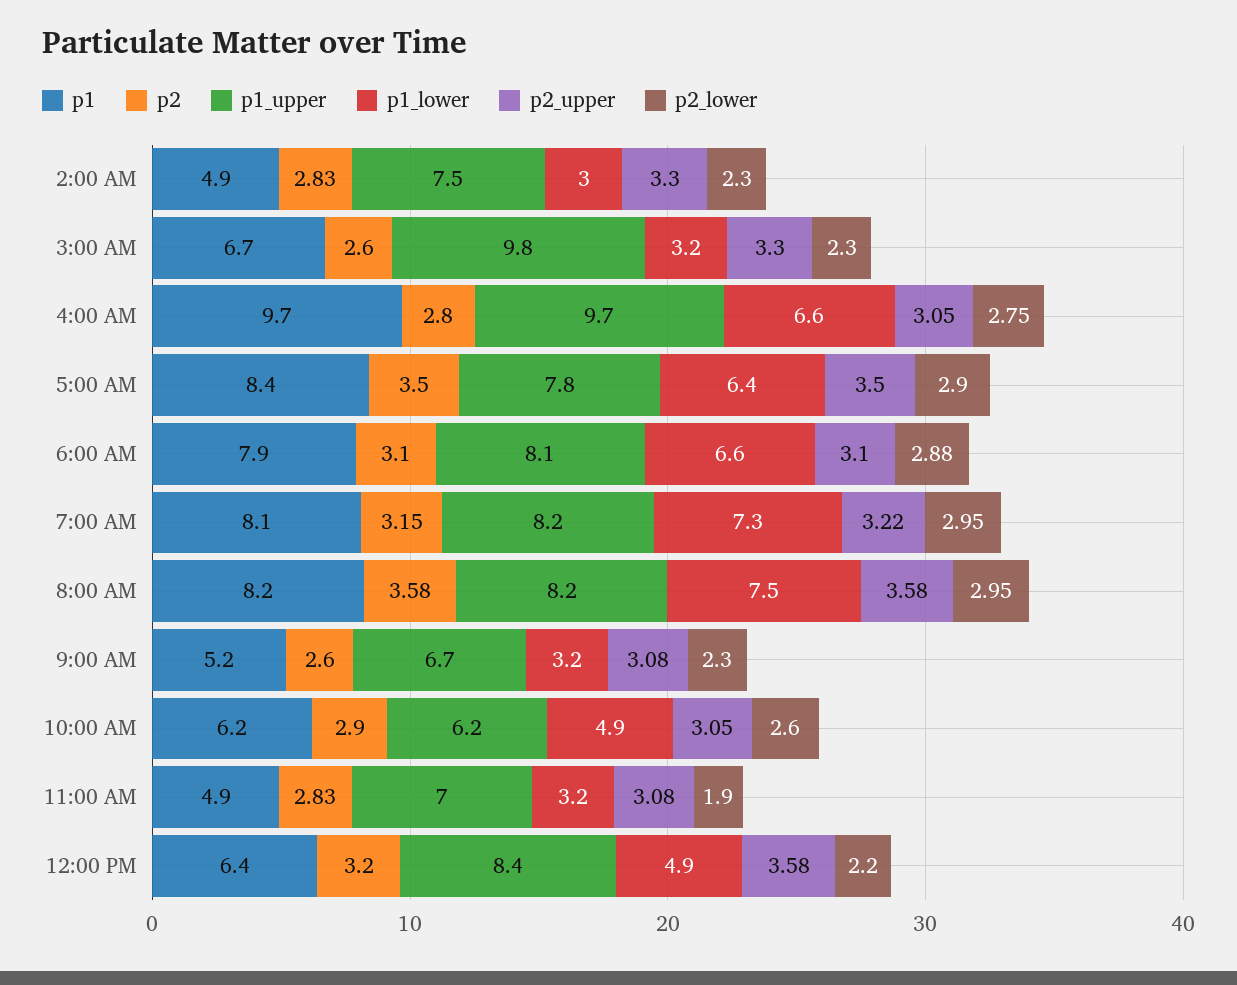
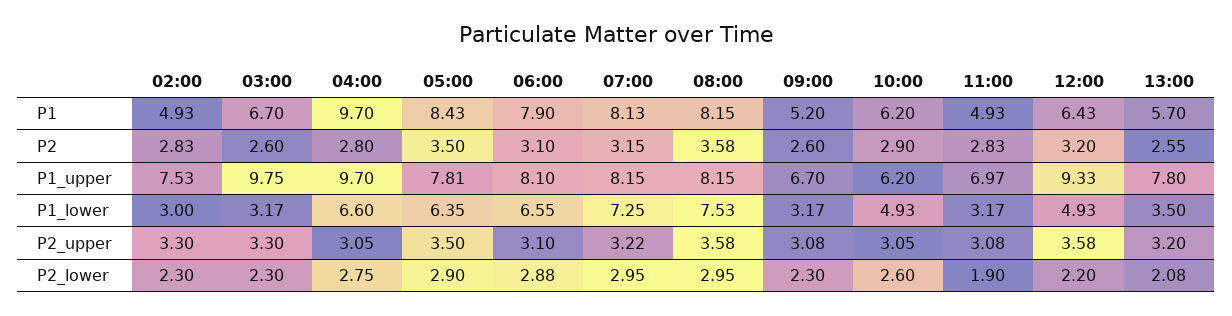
p1_upper, 12:00 PM: 8.4 -> 9.33
p1, 13:00: none -> 5.7
p2, 13:00: none -> 2.55
p1_upper, 13:00: none -> 7.8
p1_lower, 13:00: none -> 3.5
p2_upper, 13:00: none -> 3.2
p2_lower, 13:00: none -> 2.08

